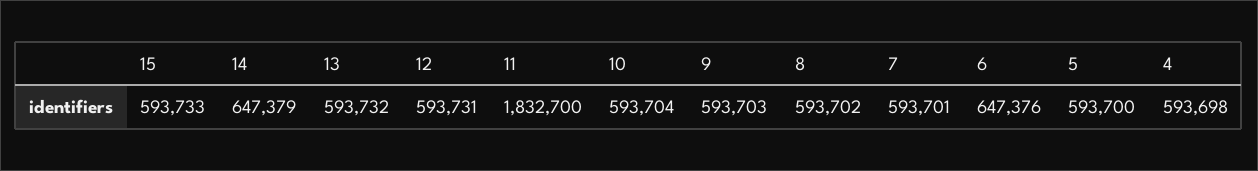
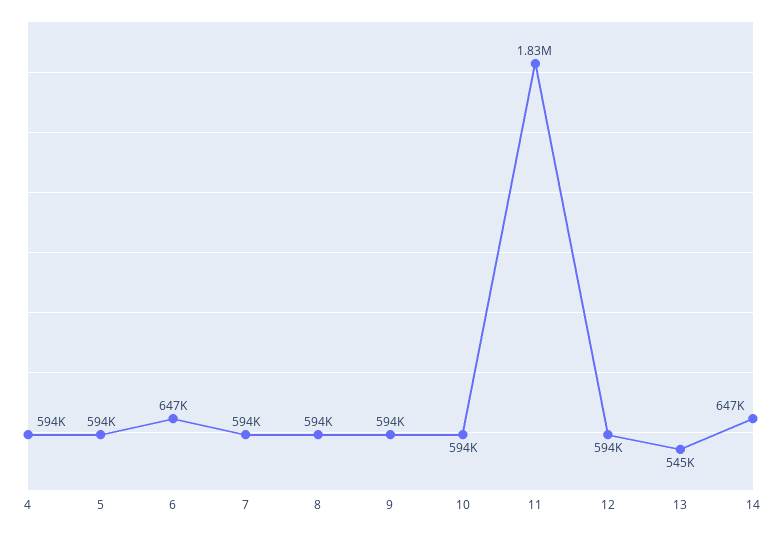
15: 593733 -> none
13: 593732 -> 545000

